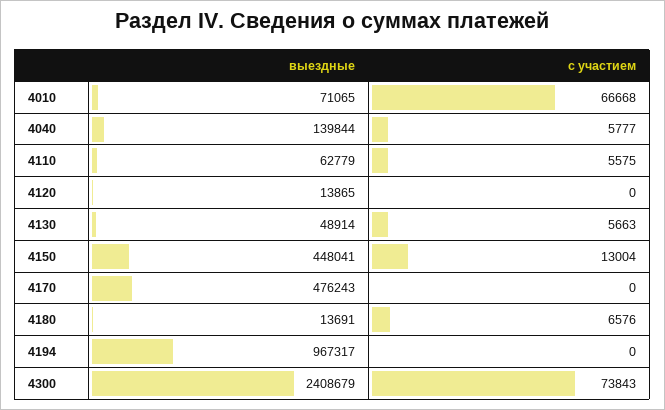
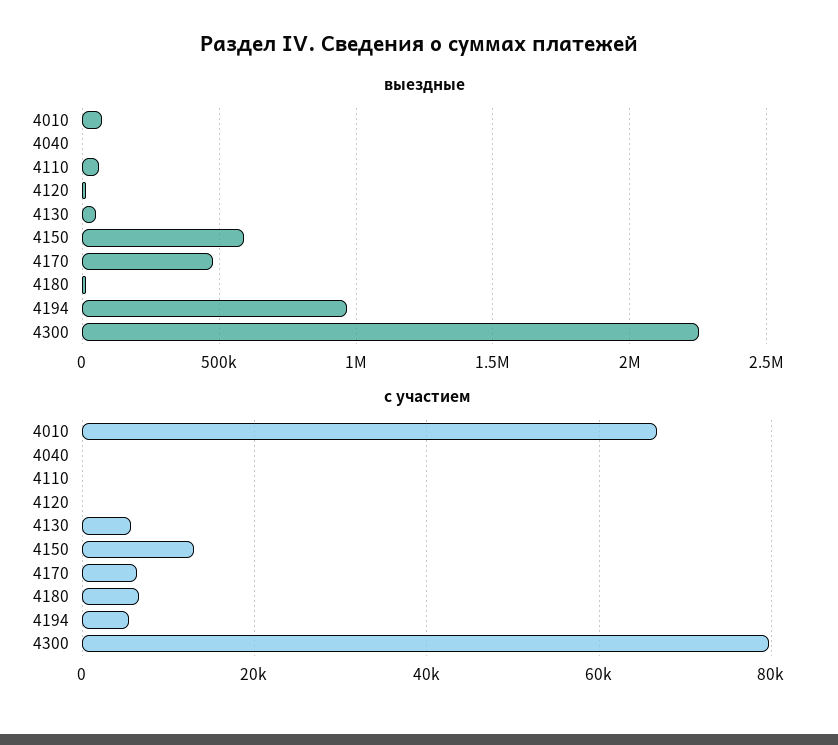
выездные, 4040: 139844 -> 0
с участием, 4040: 5777 -> 0
с участием, 4110: 5575 -> 0
выездные, 4150: 448041 -> 600000
с участием, 4170: 0 -> 6000
с участием, 4194: 0 -> 6000
выездные, 4300: 2408679 -> 2250000
с участием, 4300: 73843 -> 80000

